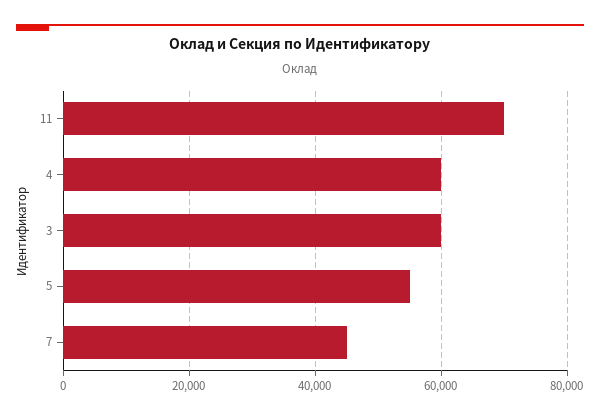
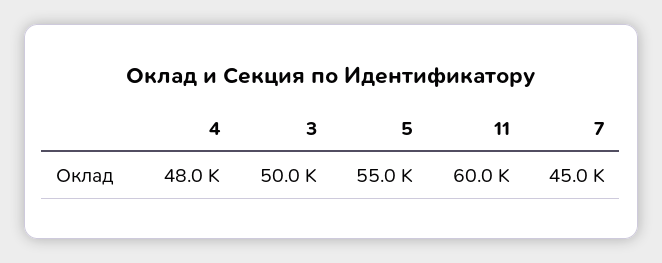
11: 70000 -> 60000
4: 60000 -> 48000
3: 60000 -> 50000

